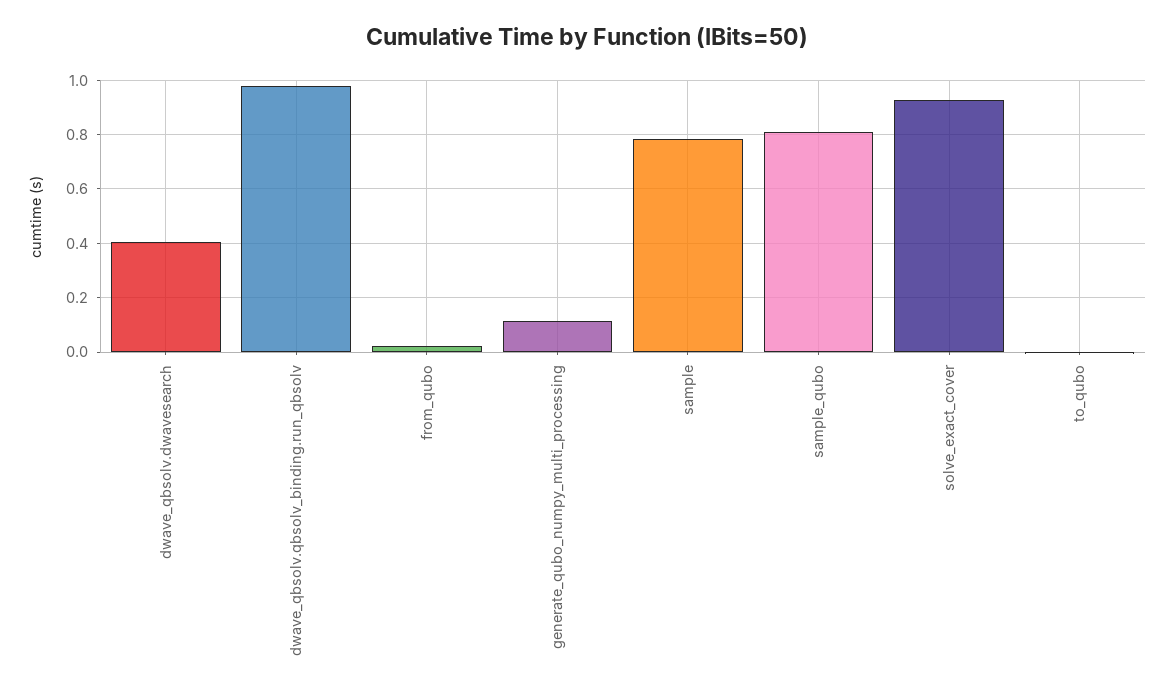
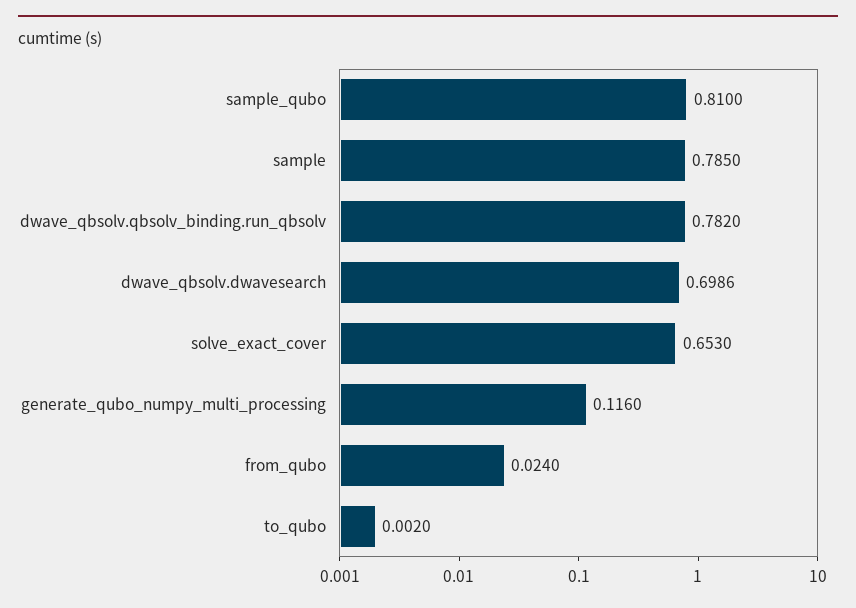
dwave_qbsolv.dwavesearch: 0.4 -> 0.6986
dwave_qbsolv.qbsolv_binding.run_qbsolv: 0.975 -> 0.782
solve_exact_cover: 0.925 -> 0.653

